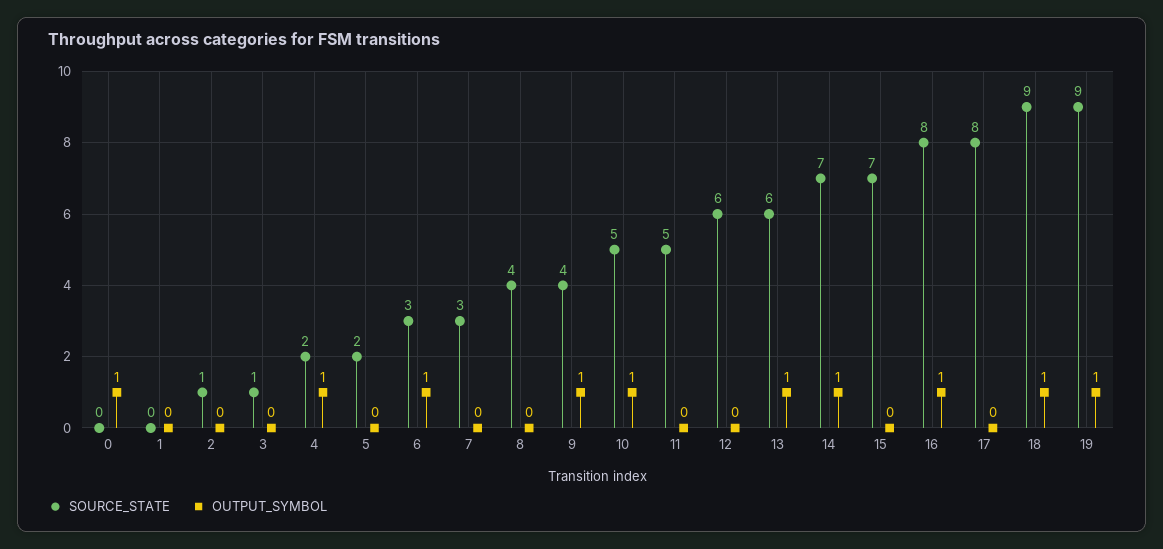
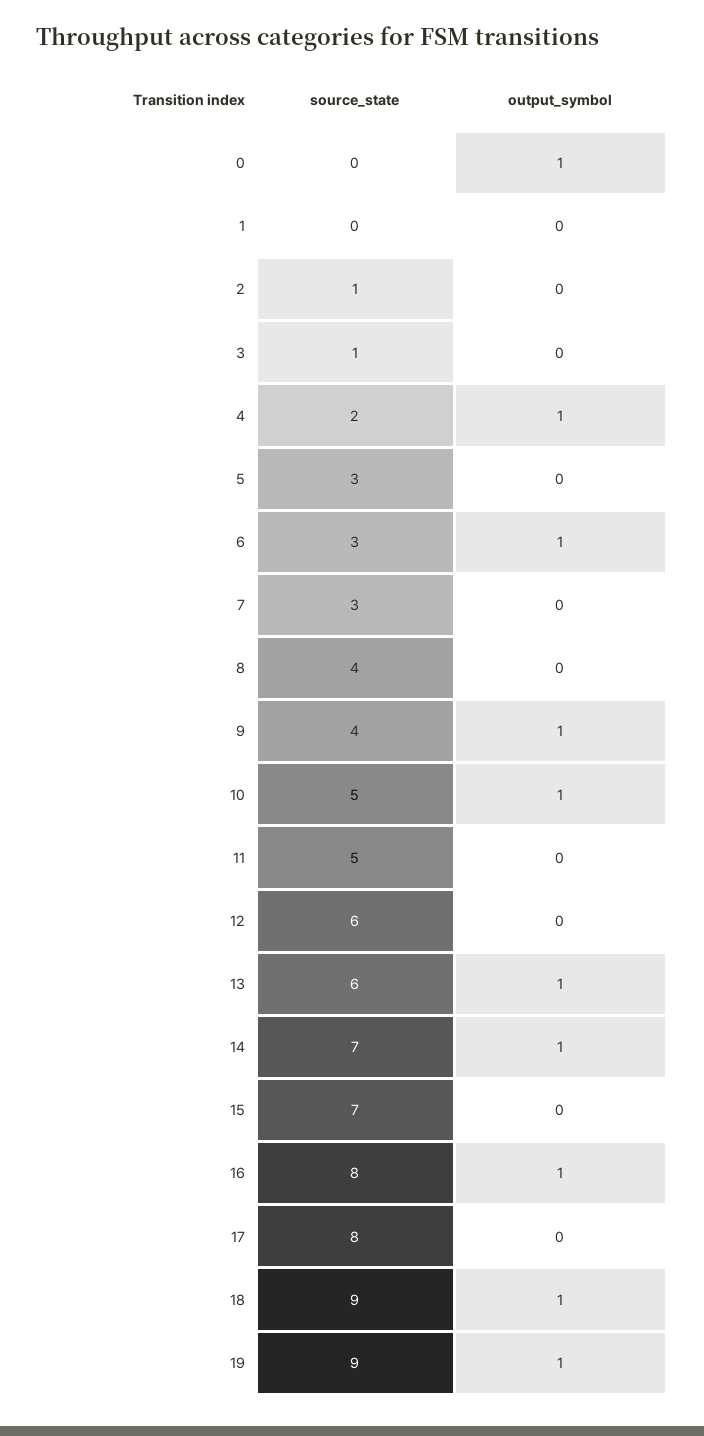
SOURCE_STATE, 5: 2 -> 3

